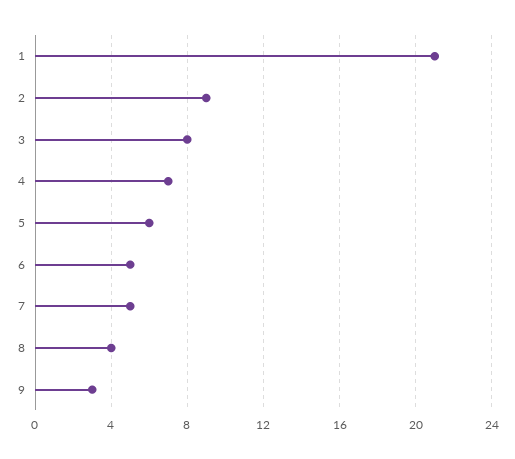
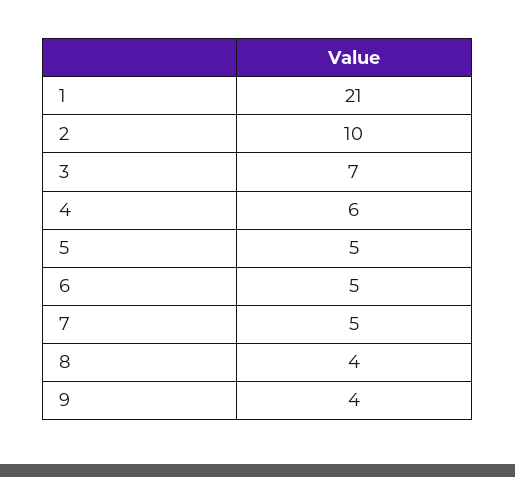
2: 9 -> 10
3: 8 -> 7
4: 7 -> 6
5: 6 -> 5
9: 3 -> 4

